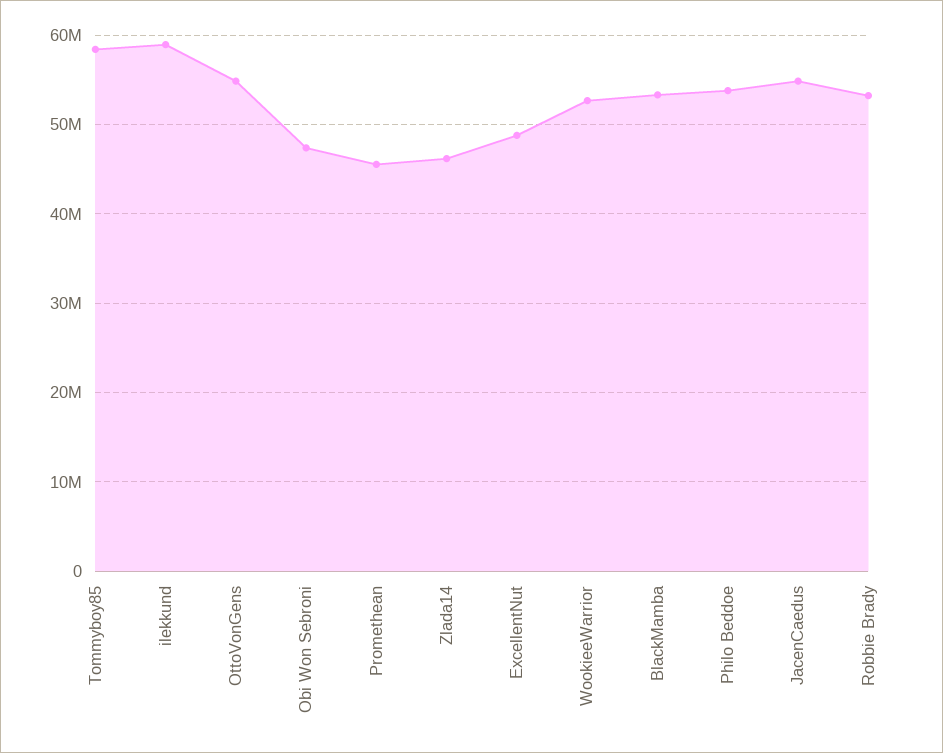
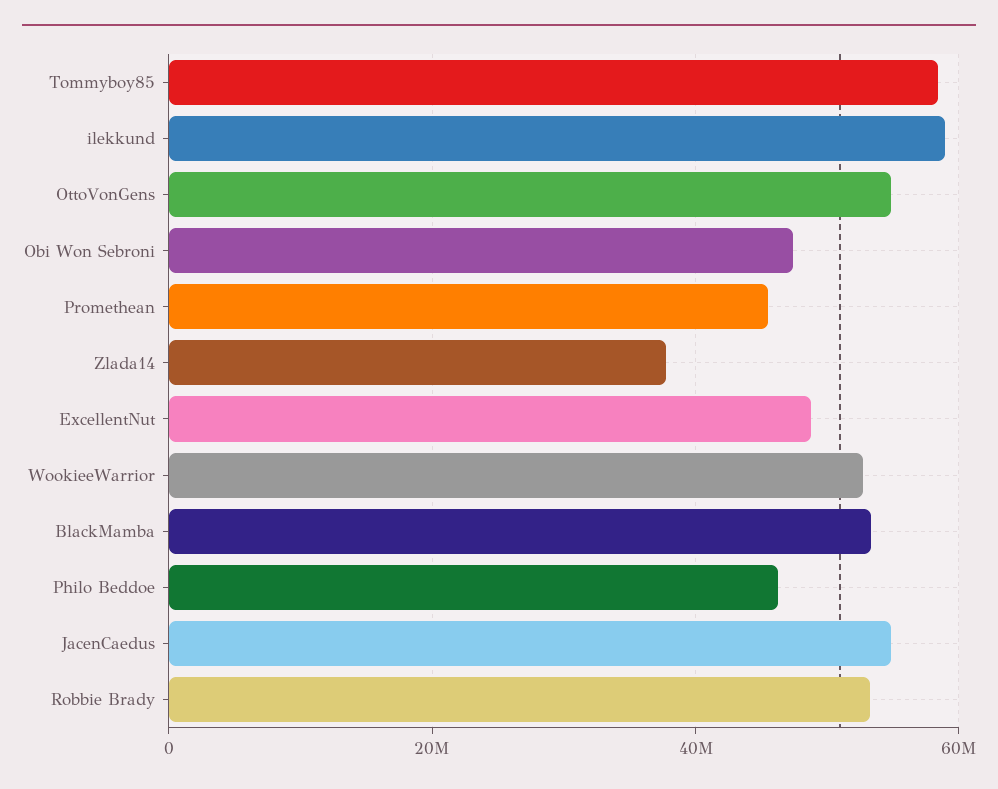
Zlada14: 46000000 -> 38000000
Philo Beddoe: 54000000 -> 46000000

